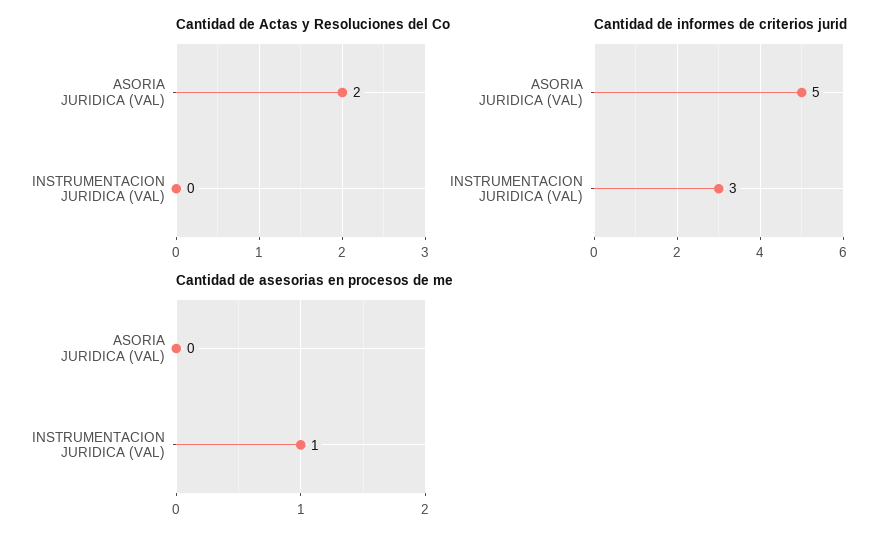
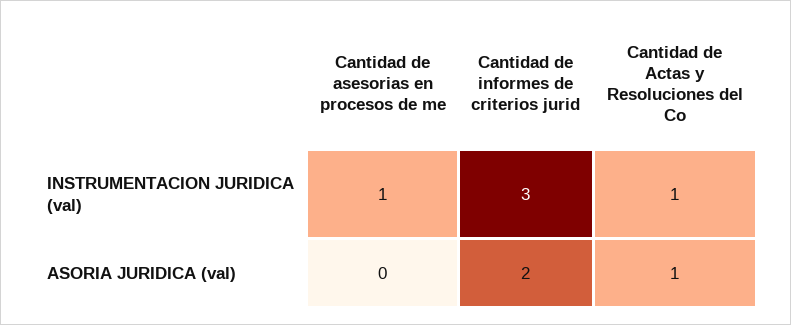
Cantidad de Actas y Resoluciones del Co, ASORIA JURIDICA (VAL): 2 -> 1
Cantidad de Actas y Resoluciones del Co, INSTRUMENTACION JURIDICA (VAL): 0 -> 1
Cantidad de informes de criterios jurid, ASORIA JURIDICA (VAL): 5 -> 2

